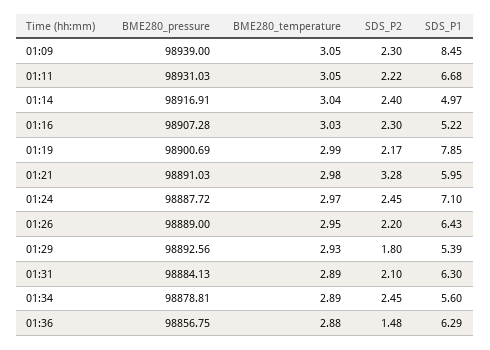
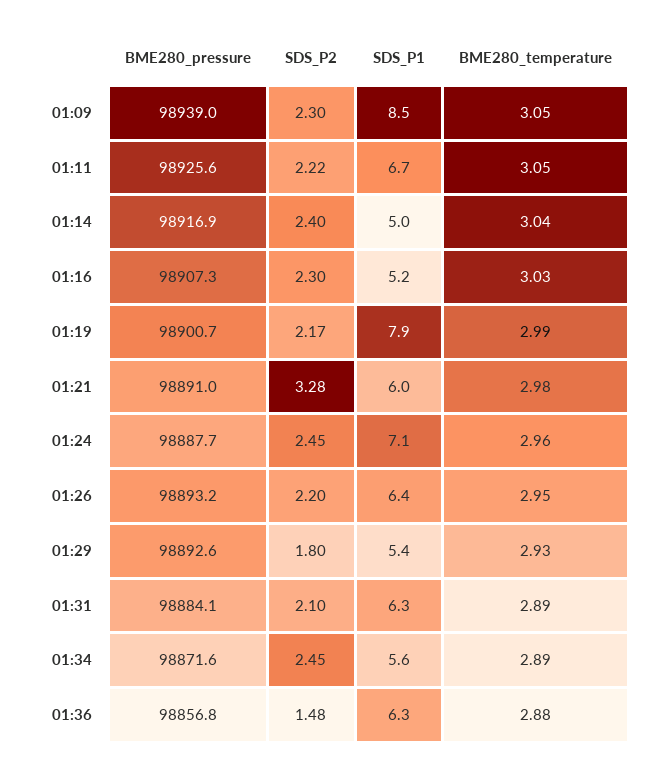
BME280_pressure, 01:11: 98931.03 -> 98925.6
BME280_temperature, 01:24: 2.97 -> 2.96
BME280_pressure, 01:26: 98889 -> 98893.2
BME280_pressure, 01:34: 98878.81 -> 98871.6

